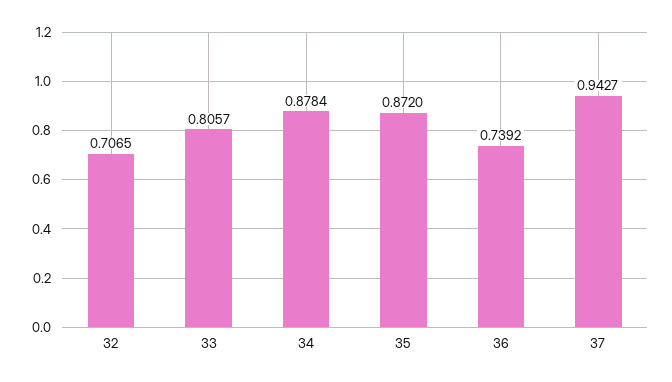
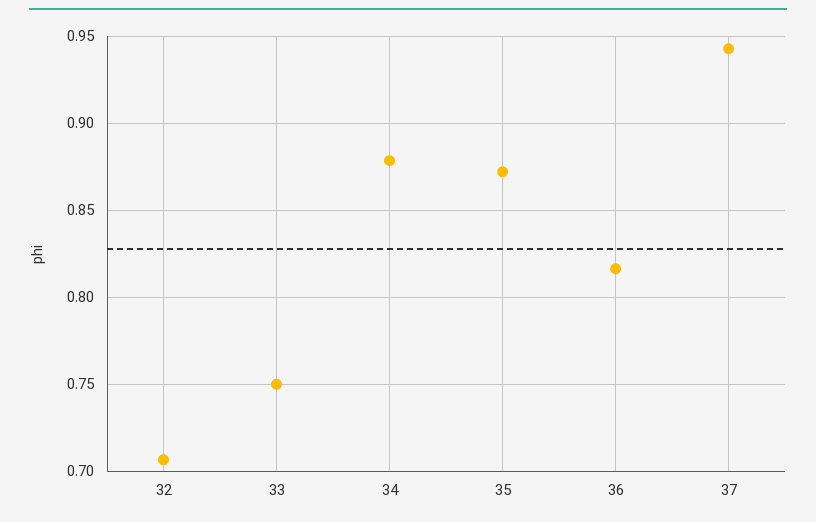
33: 0.8057 -> 0.75
36: 0.7392 -> 0.815

